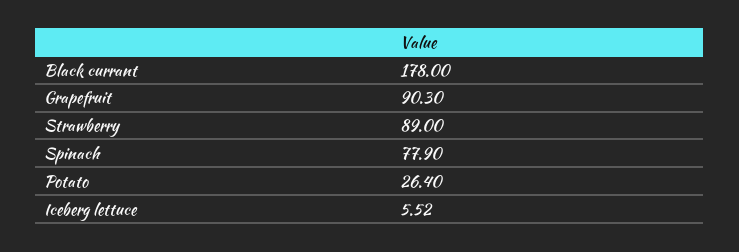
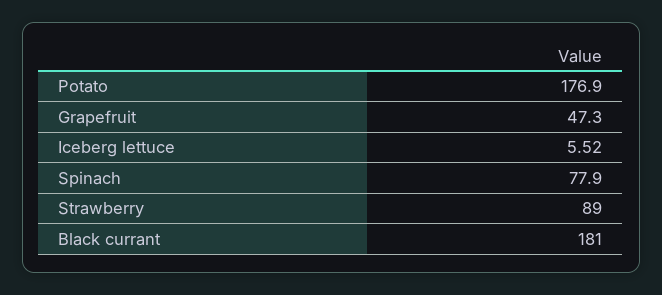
Black currant: 178 -> 181
Grapefruit: 90.3 -> 47.3
Potato: 26.4 -> 176.9

